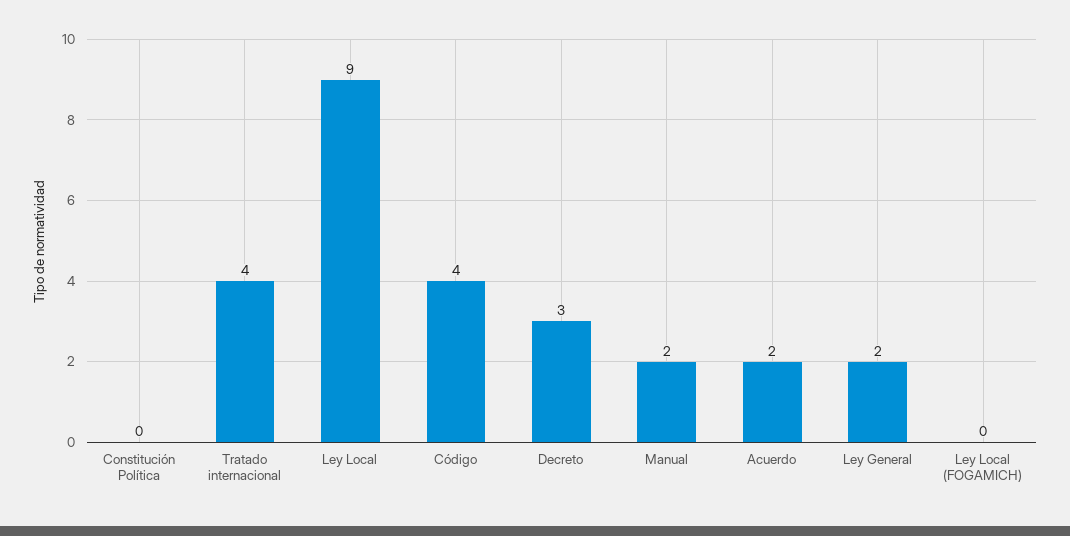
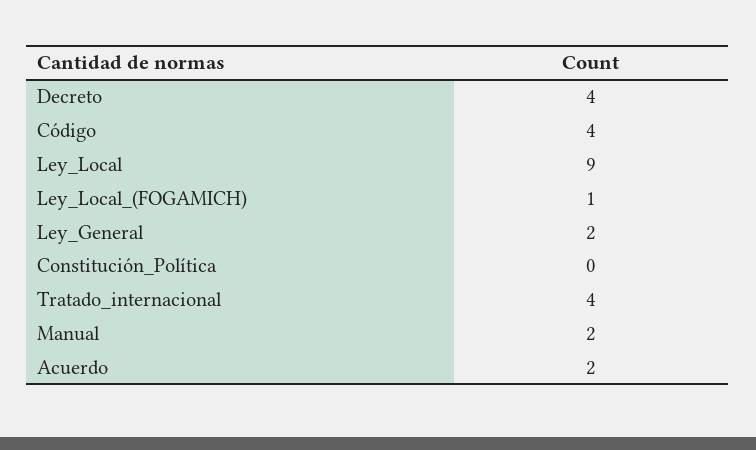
Decreto: 3 -> 4
Ley Local (FOGAMICH): 0 -> 1

